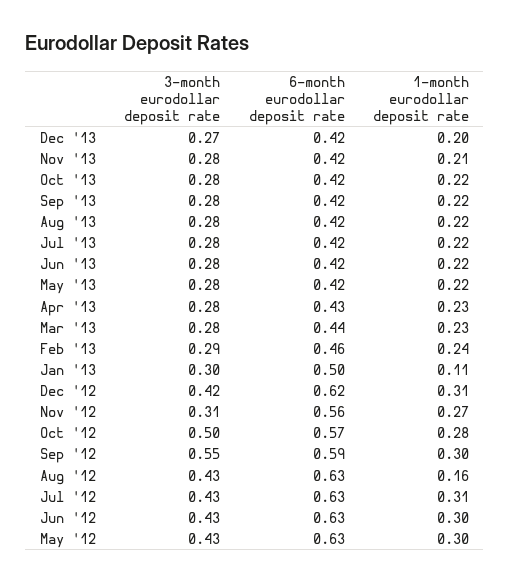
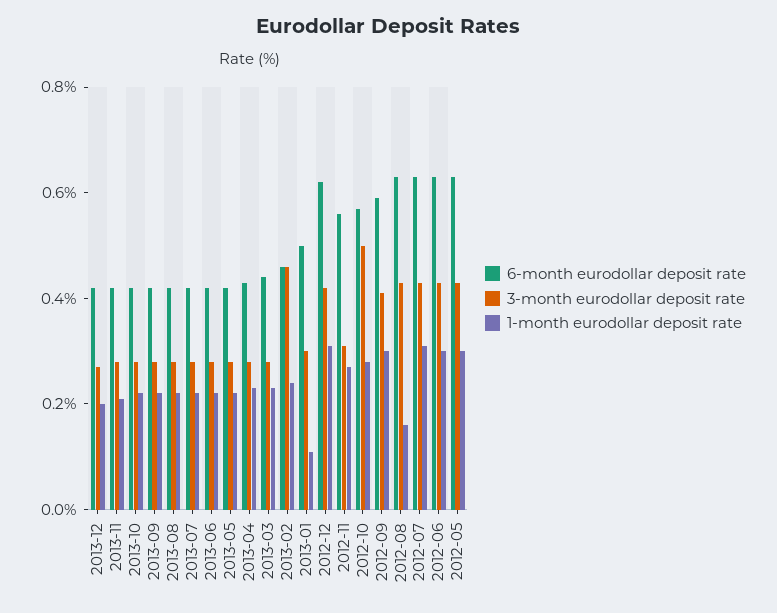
3-month eurodollar deposit rate, Feb '13: 0.29 -> 0.45
3-month eurodollar deposit rate, Sep '12: 0.55 -> 0.4

